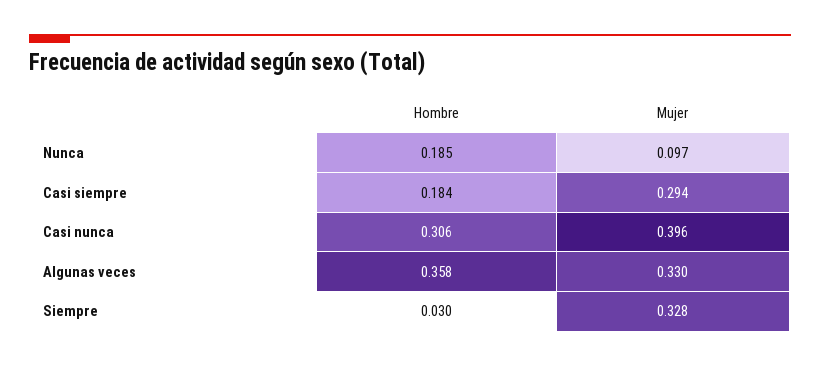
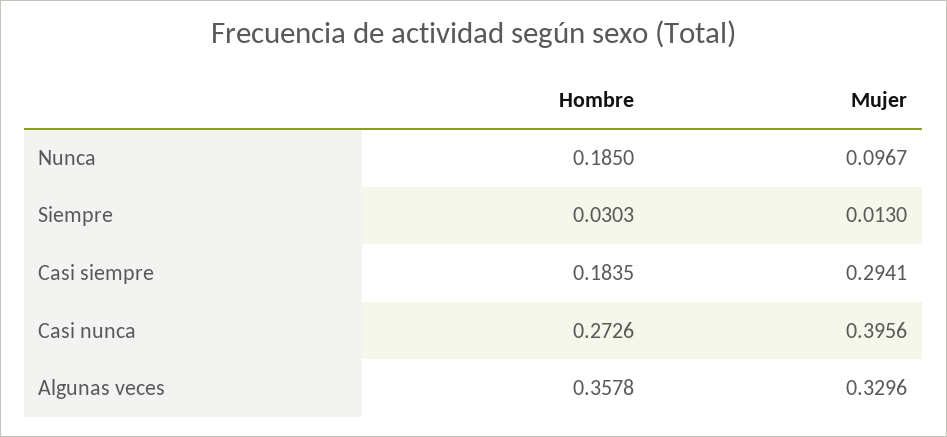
Hombre, Casi nunca: 0.306 -> 0.2726
Mujer, Siempre: 0.328 -> 0.013

